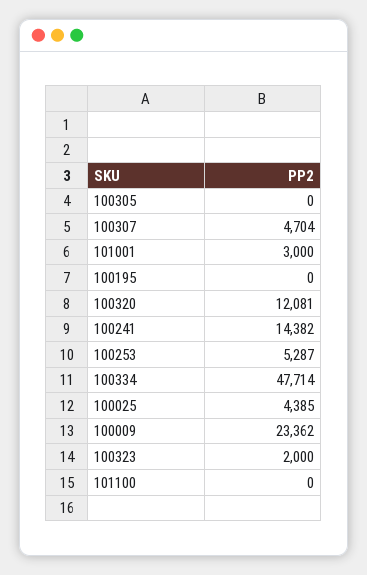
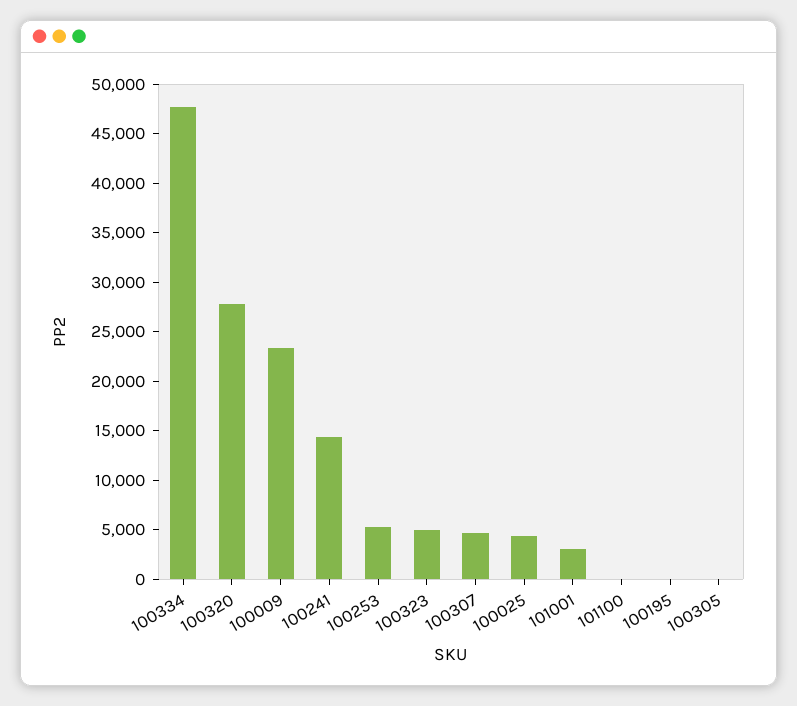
100320: 12081 -> 28000
100323: 2000 -> 5000

